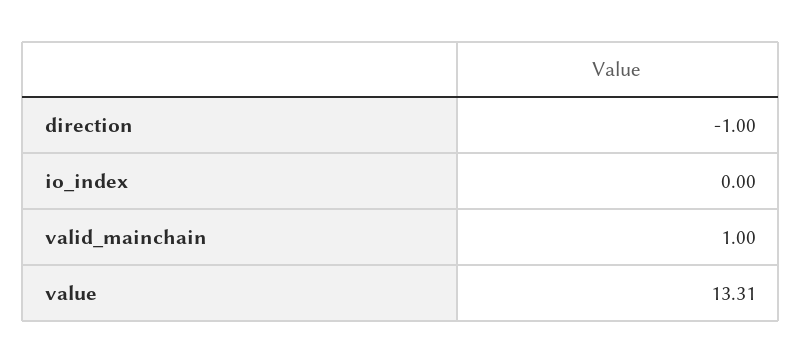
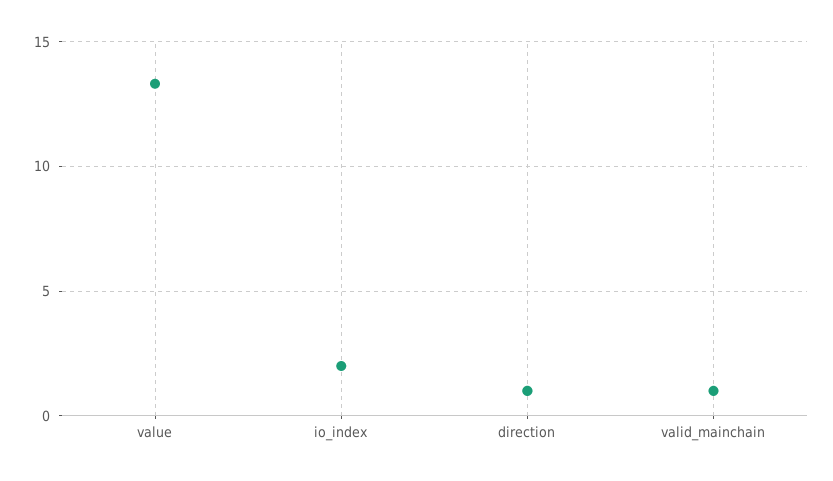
direction: -1 -> 1
io_index: 0 -> 2

